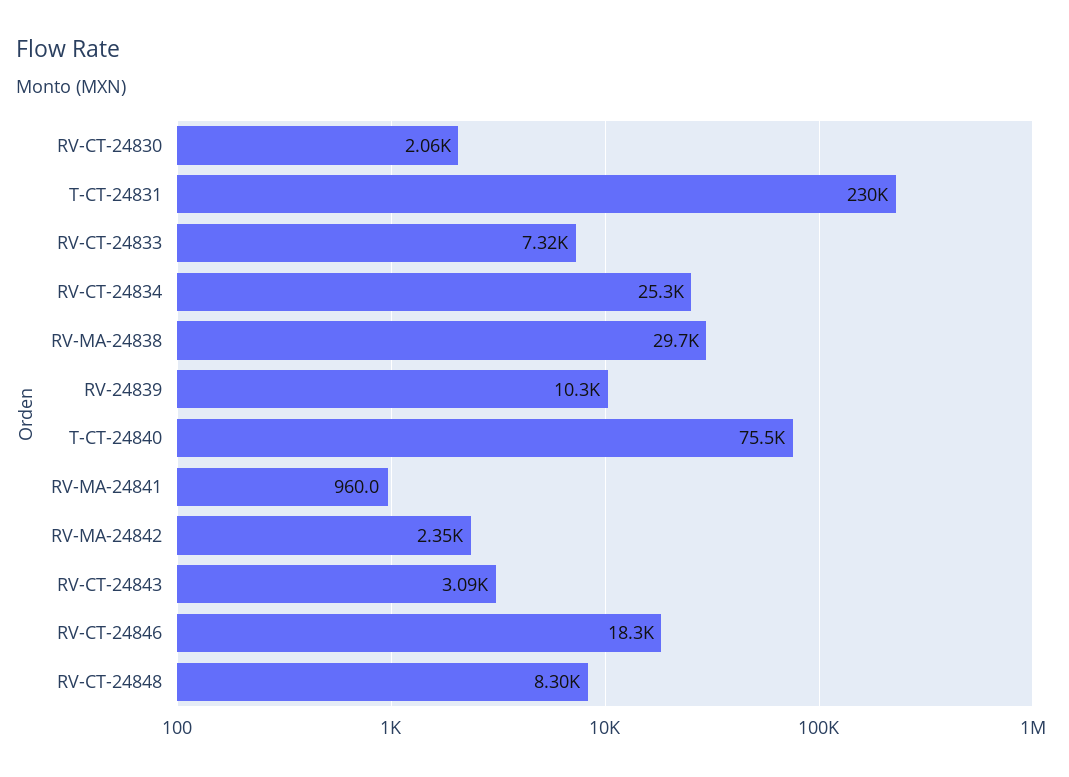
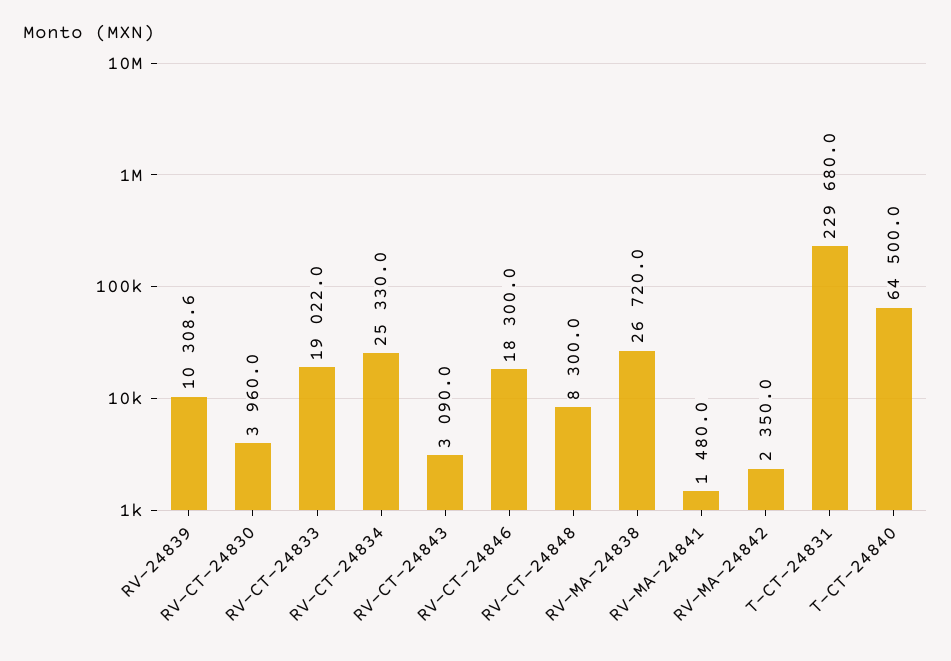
RV-CT-24830: 2060 -> 3960
RV-CT-24833: 7320 -> 19022
RV-MA-24838: 29700 -> 26720
T-CT-24840: 75500 -> 64500
RV-MA-24841: 960 -> 1480

